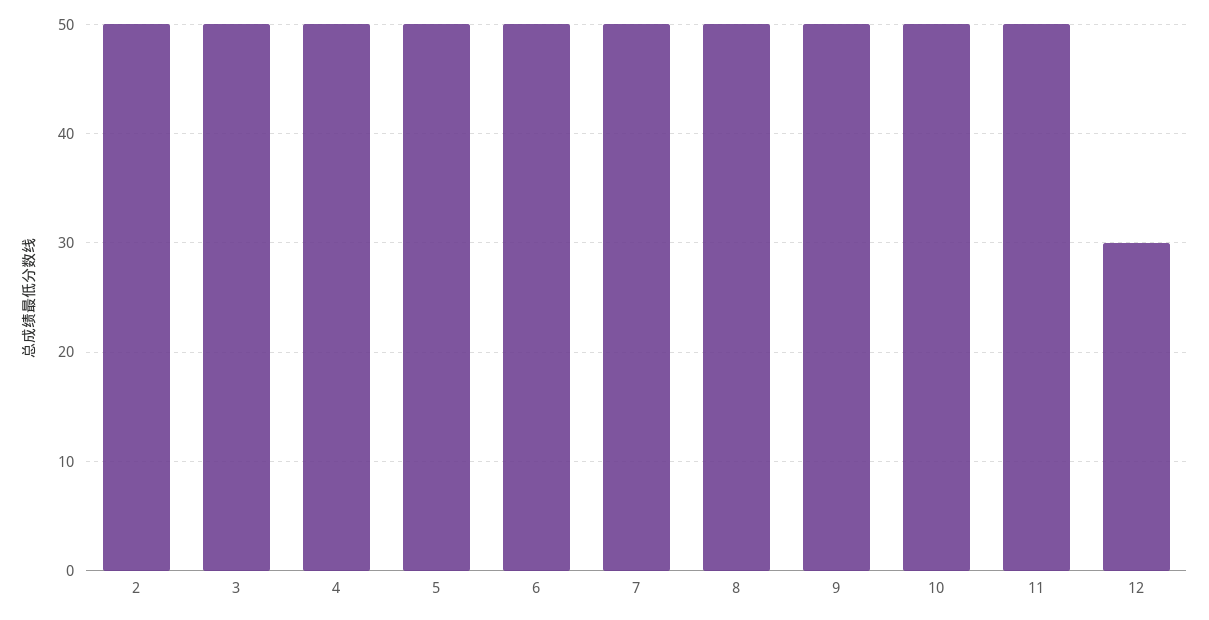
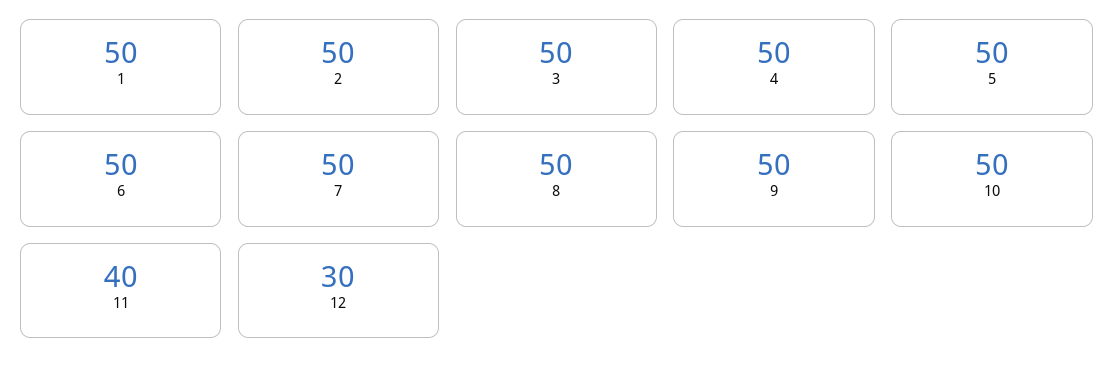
11: 50 -> 40
1: none -> 50

